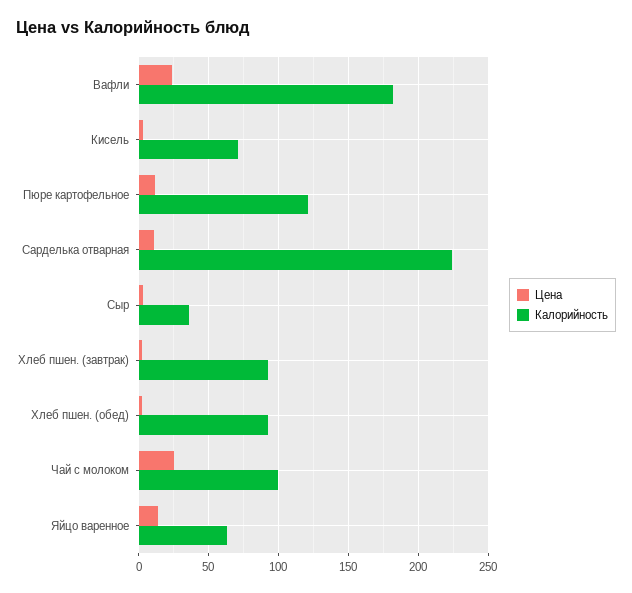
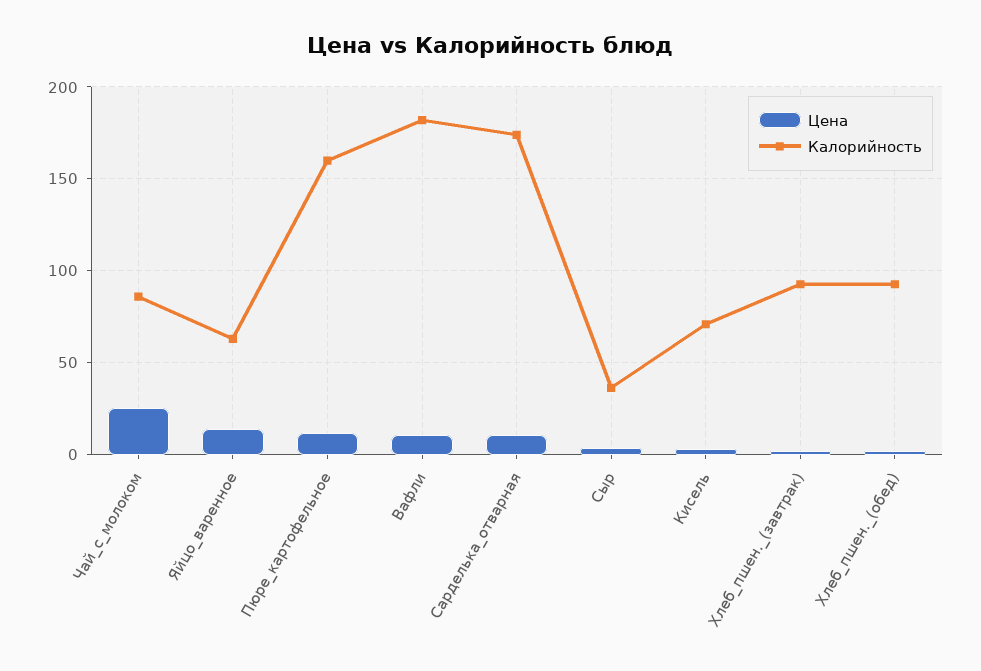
Цена, Вафли: 25 -> 10
Калорийность, Пюре картофельное: 120 -> 160
Калорийность, Сарделька отварная: 225 -> 175
Калорийность, Чай с молоком: 100 -> 85

